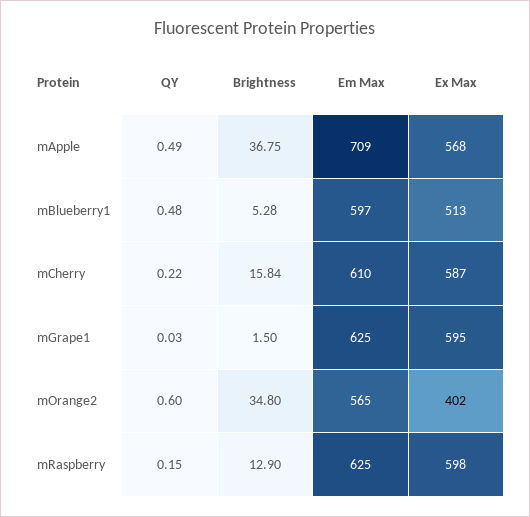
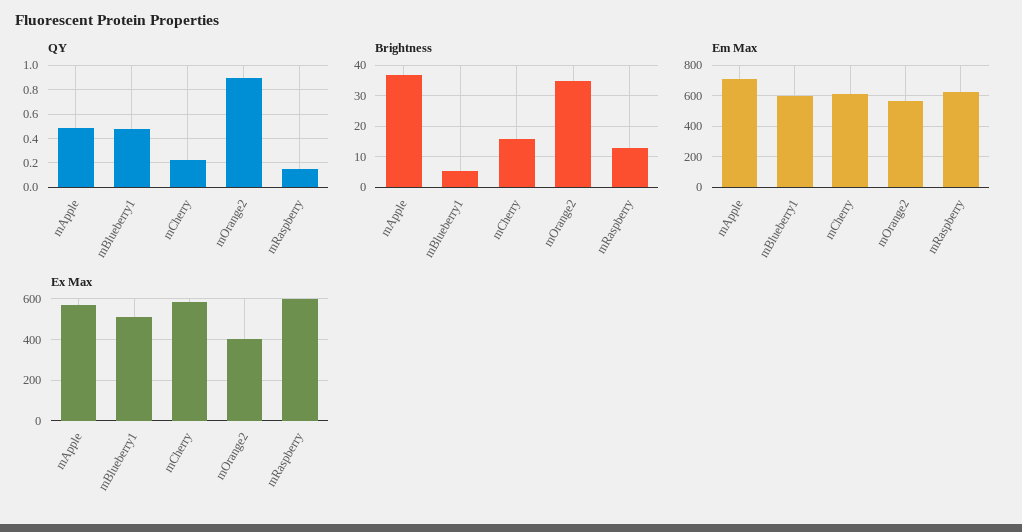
QY, mGrape1: 0.03 -> none
Brightness, mGrape1: 1.5 -> none
Em Max, mGrape1: 625 -> none
Ex Max, mGrape1: 595 -> none
QY, mOrange2: 0.6 -> 0.9

